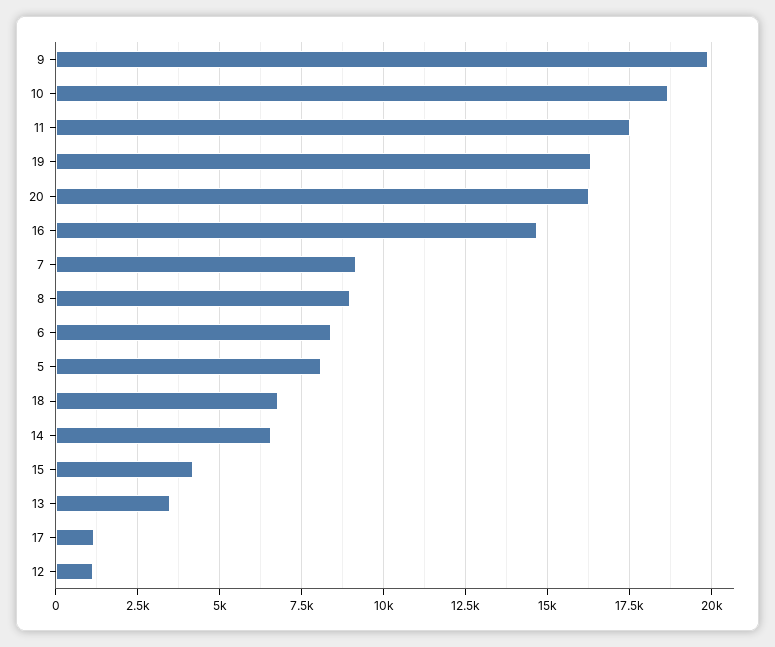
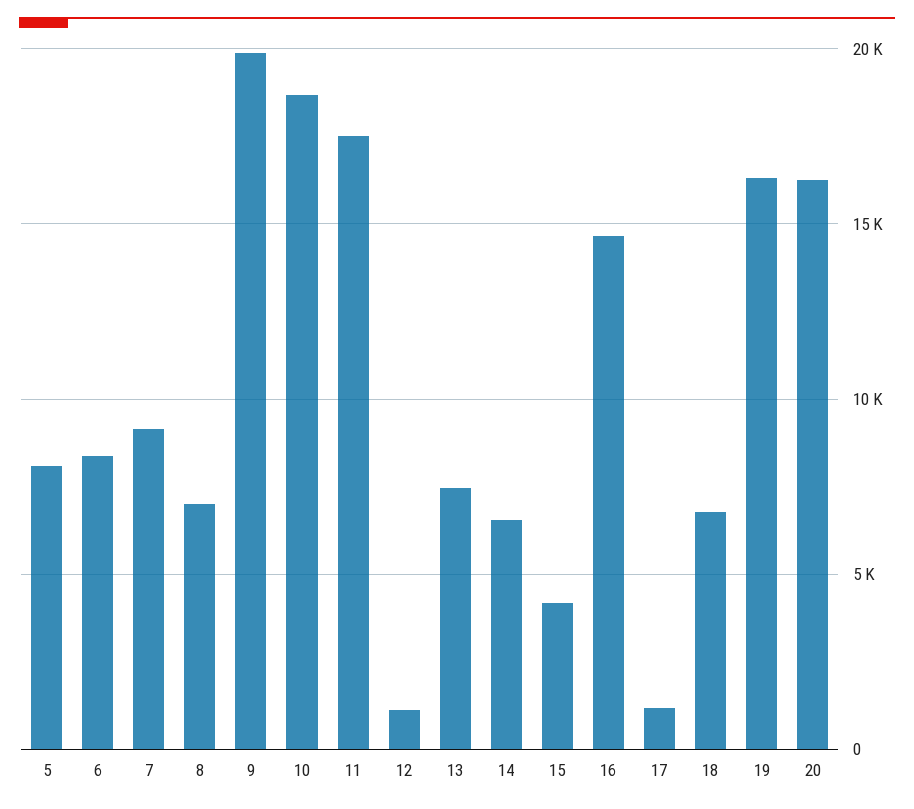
8: 9000 -> 7000
13: 3500 -> 7500

